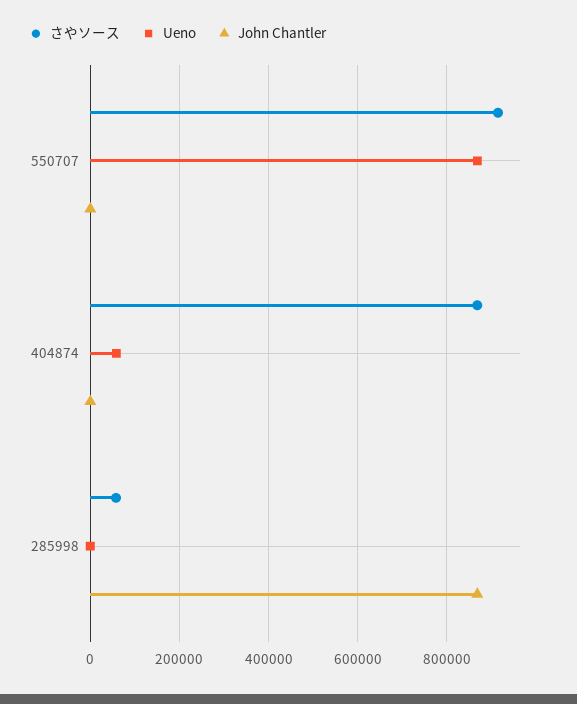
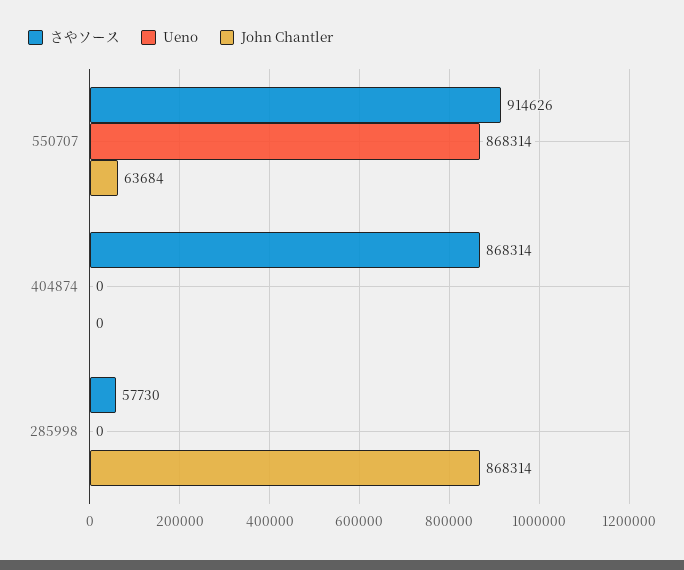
John Chantler, 550707: 0 -> 63684
Ueno, 404874: 60000 -> 0

